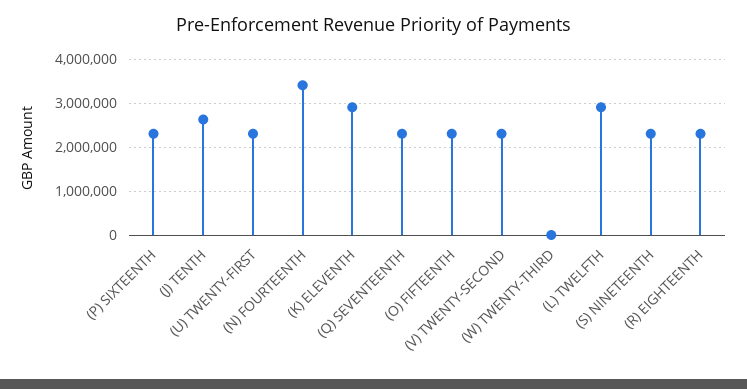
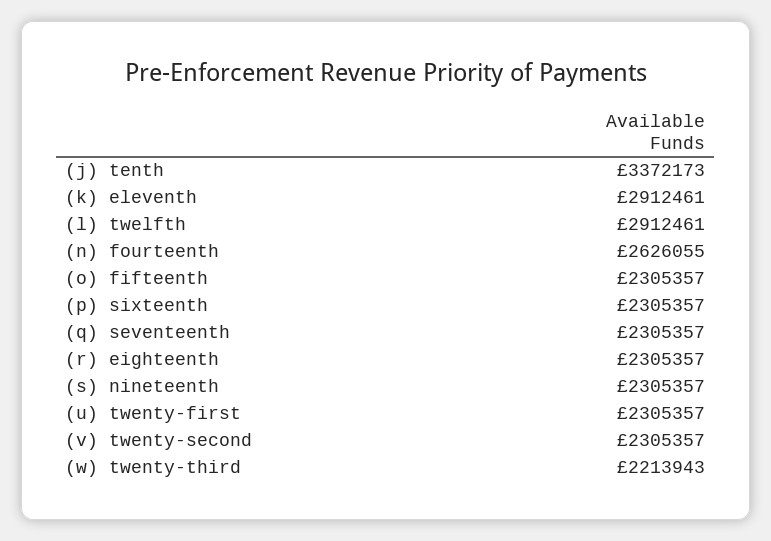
(J) TENTH: 2600000 -> 3372173
(N) FOURTEENTH: 3400000 -> 2626055
(W) TWENTY-THIRD: 0 -> 2213943

